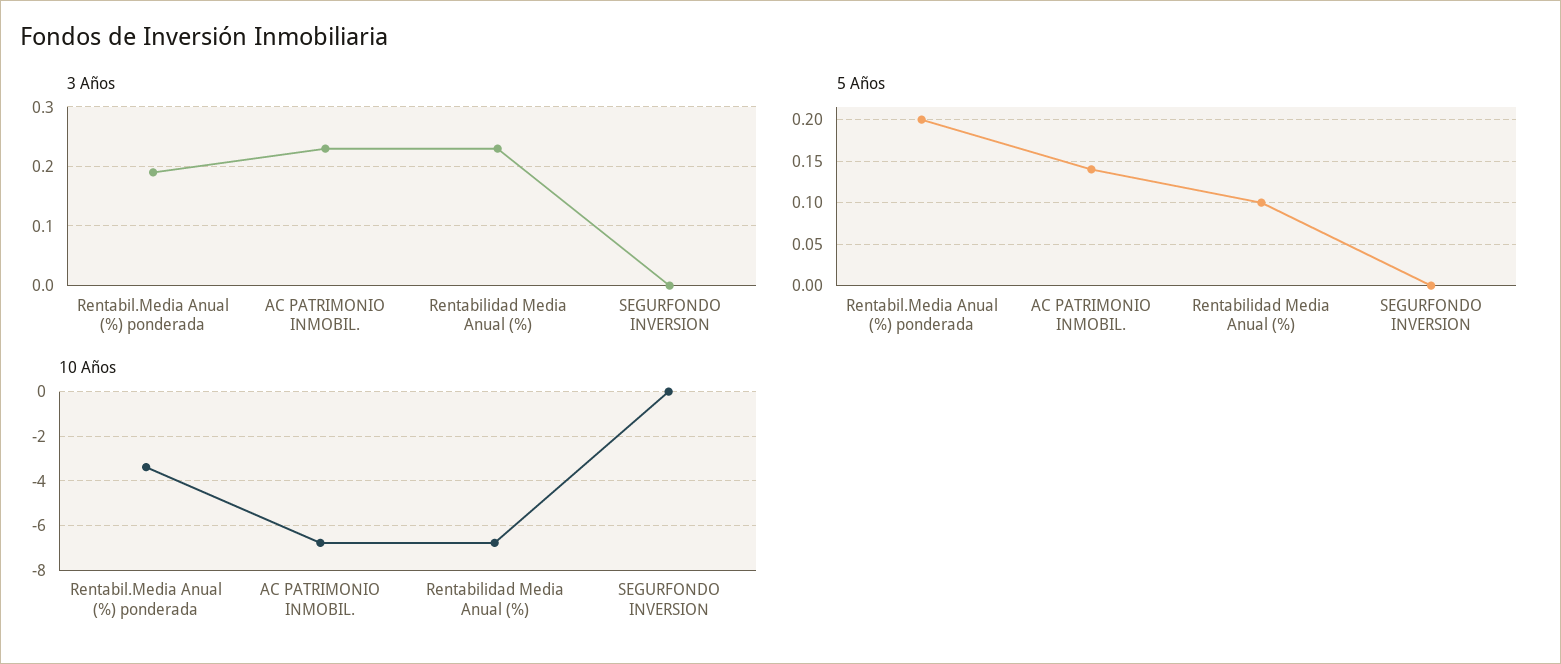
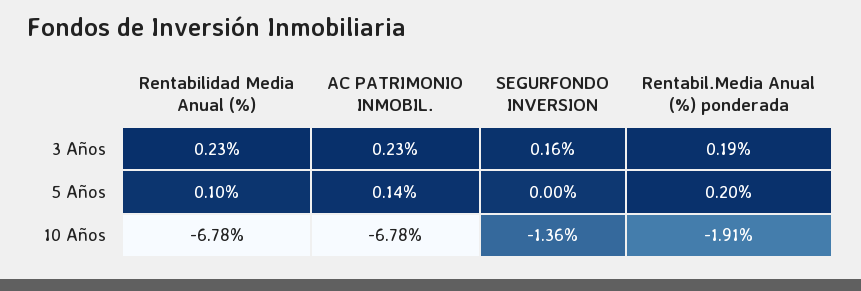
3 Años, SEGURFONDO INVERSION: 0 -> 0.16
10 Años, Rentabil.Media Anual (%) ponderada: -3.5 -> -1.91
10 Años, SEGURFONDO INVERSION: 0 -> -1.36

